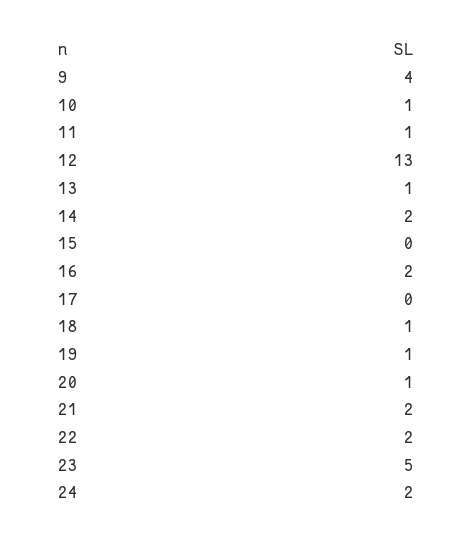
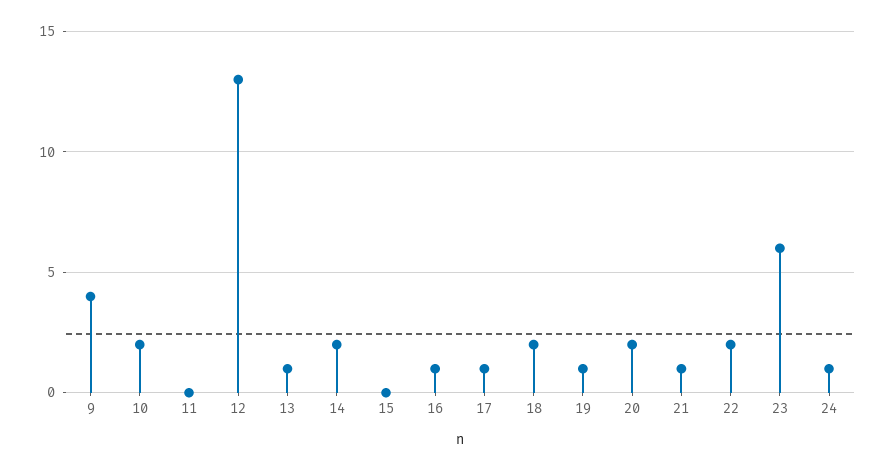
10: 1 -> 2
11: 1 -> 0
16: 2 -> 1
17: 0 -> 1
18: 1 -> 2
20: 1 -> 2
21: 2 -> 1
23: 5 -> 6
24: 2 -> 1

